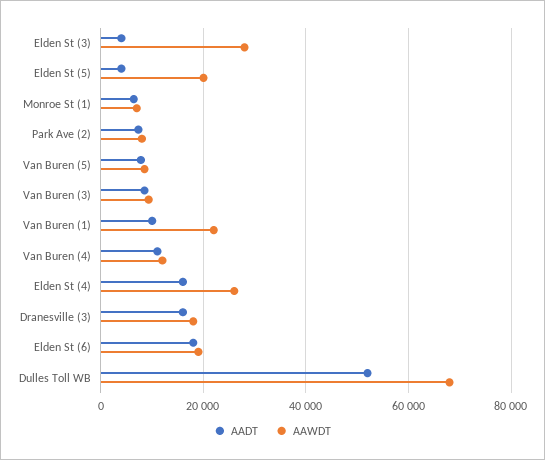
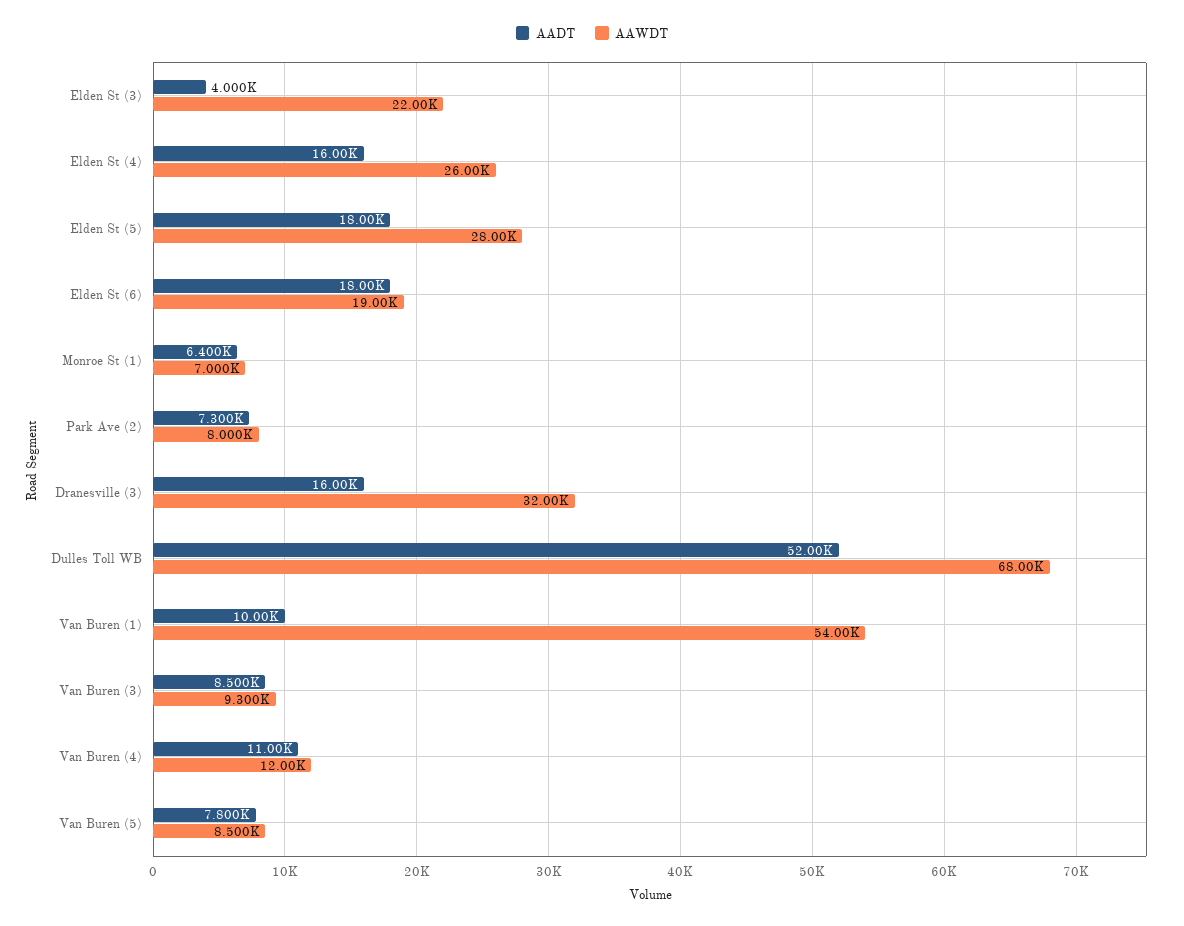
AAWDT, Elden St (3): 28000 -> 22000
AADT, Elden St (5): 4000 -> 18000
AAWDT, Elden St (5): 20000 -> 28000
AAWDT, Van Buren (1): 22000 -> 54000
AAWDT, Dranesville (3): 18000 -> 32000

